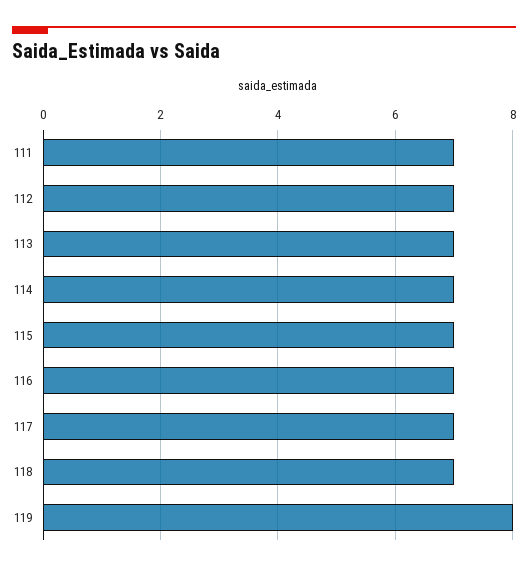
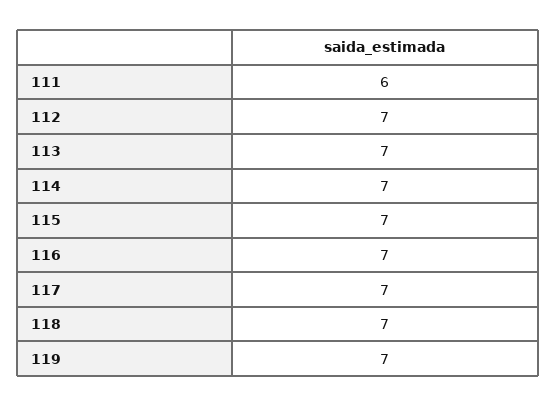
111: 7 -> 6
119: 8 -> 7

